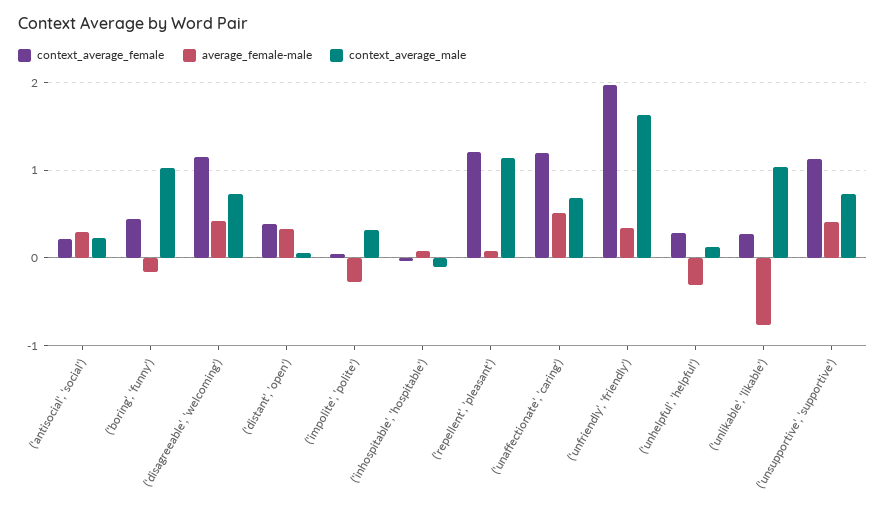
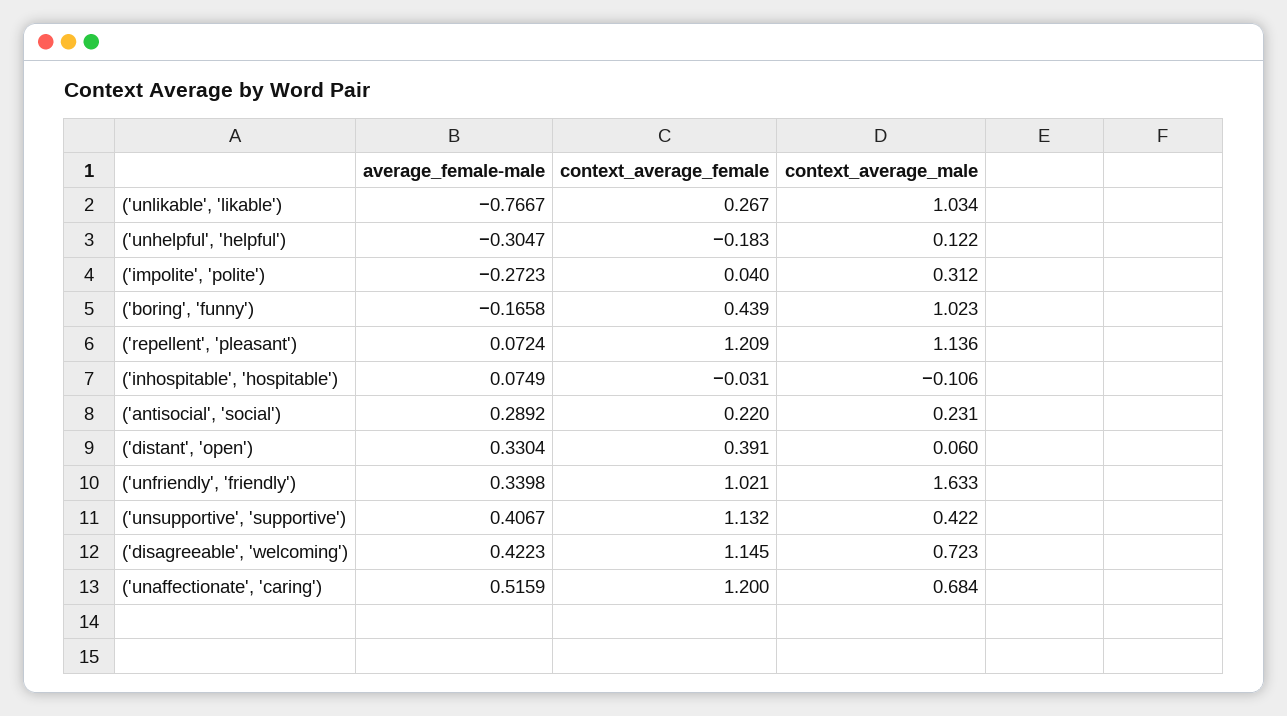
context_average_female, ('unfriendly', 'friendly'): 2 -> 1.021
context_average_female, ('unhelpful', 'helpful'): 0.3 -> -0.183
context_average_male, ('unsupportive', 'supportive'): 0.7 -> 0.422

